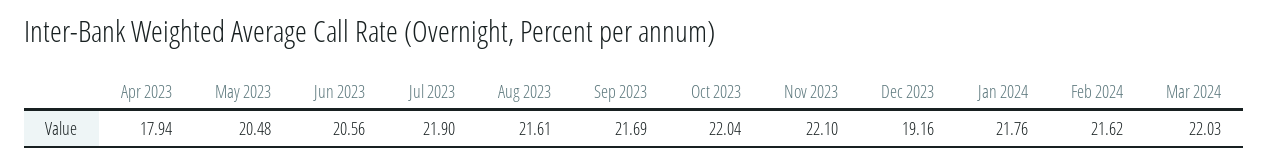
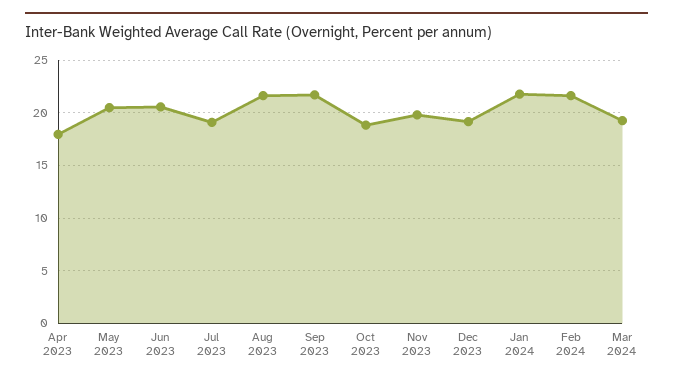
Jul 2023: 21.9 -> 19
Oct 2023: 22.04 -> 19
Nov 2023: 22.1 -> 20
Mar 2024: 22.03 -> 19

